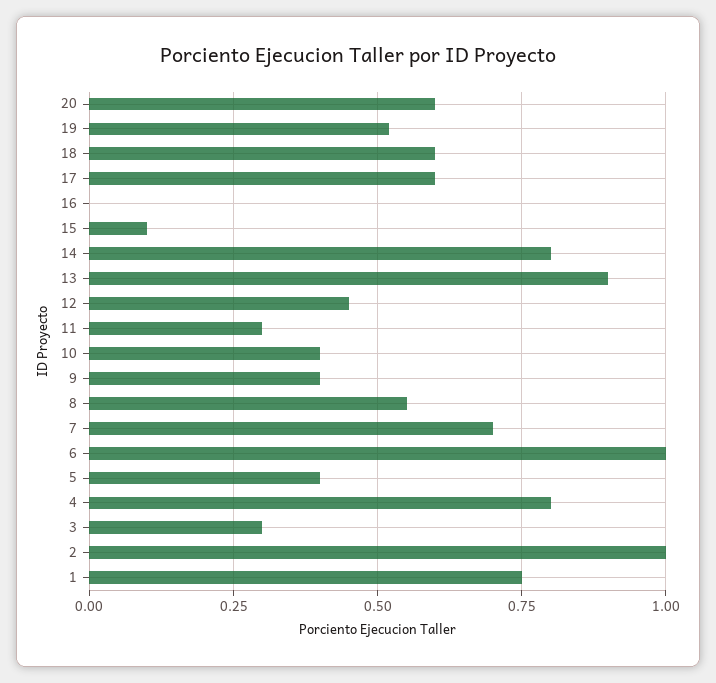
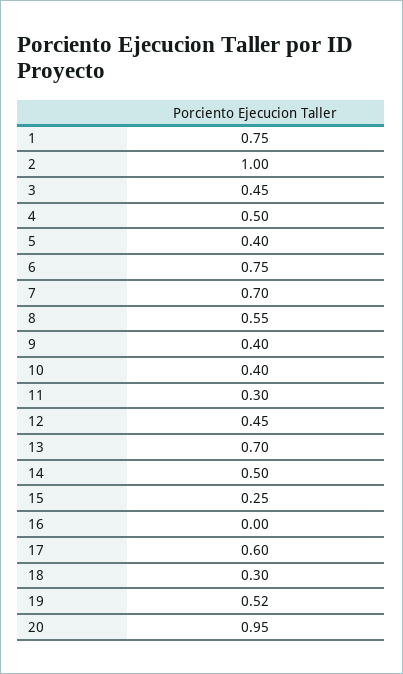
20: 0.6 -> 0.95
18: 0.6 -> 0.3
15: 0.1 -> 0.25
14: 0.8 -> 0.5
13: 0.9 -> 0.7
6: 1 -> 0.75
4: 0.8 -> 0.5
3: 0.3 -> 0.45

